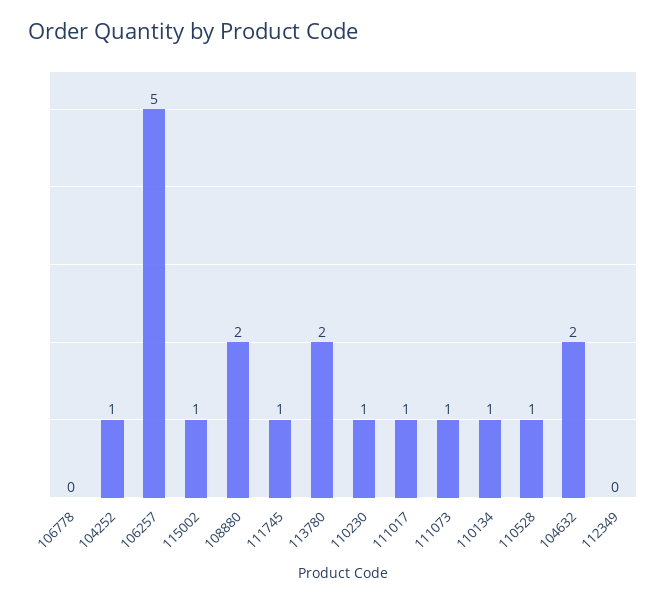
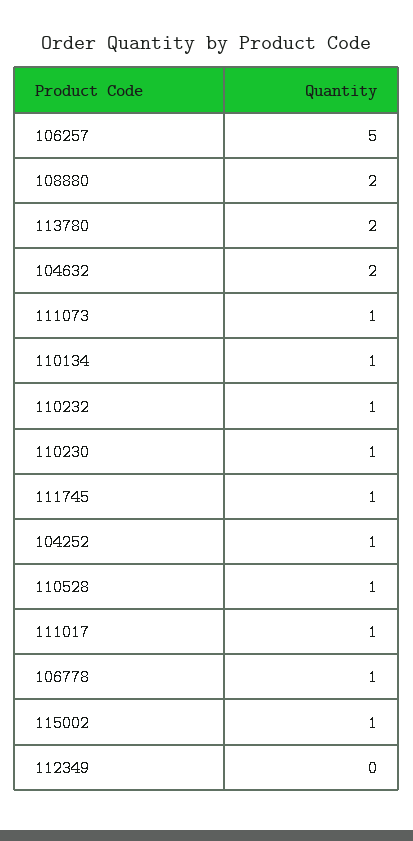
106778: 0 -> 1
110232: none -> 1

